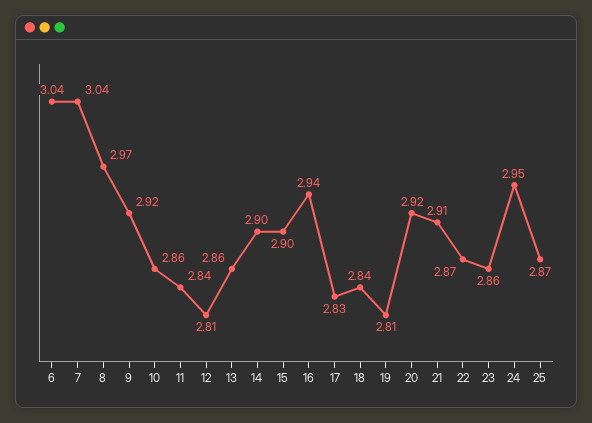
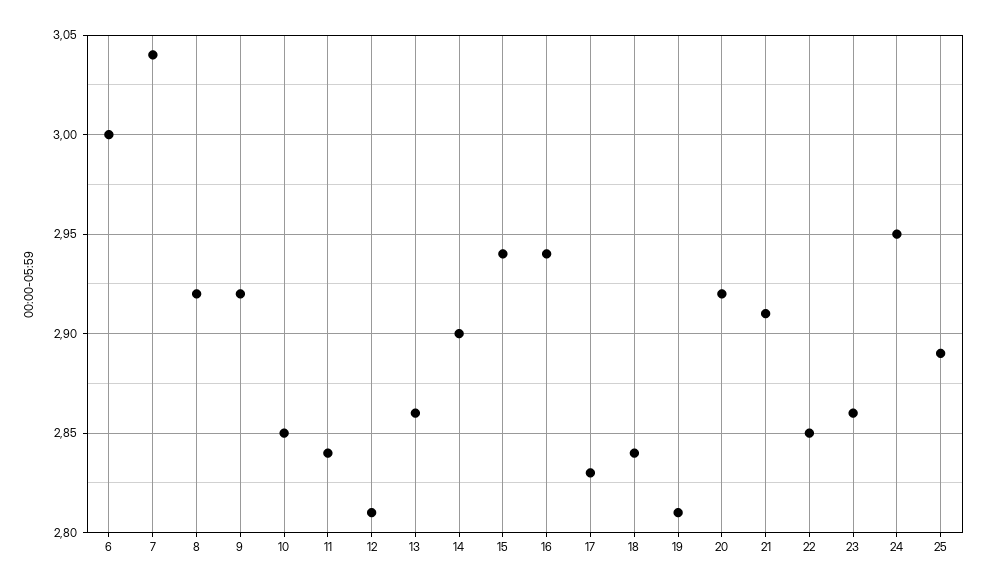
6: 3.04 -> 3
8: 2.97 -> 2.92
10: 2.86 -> 2.85
15: 2.9 -> 2.94
22: 2.87 -> 2.85
25: 2.87 -> 2.89

